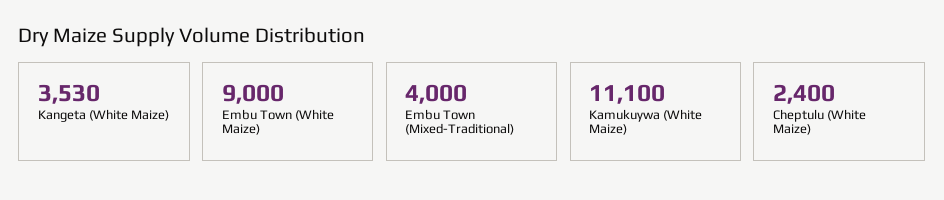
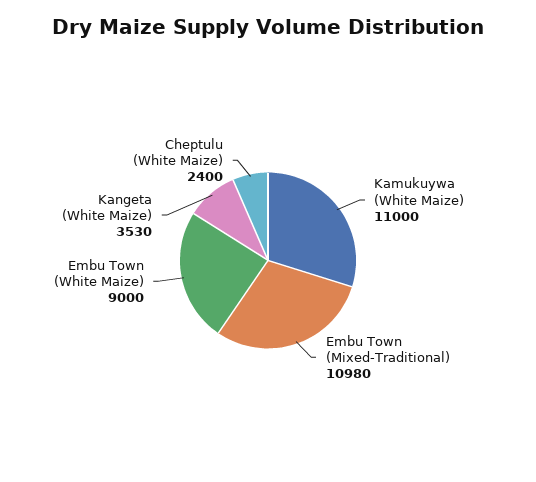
Embu Town (Mixed-Traditional): 4000 -> 10980
Kamukuywa (White Maize): 11100 -> 11000

